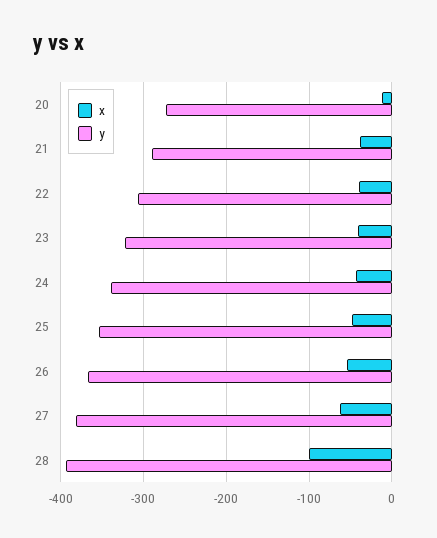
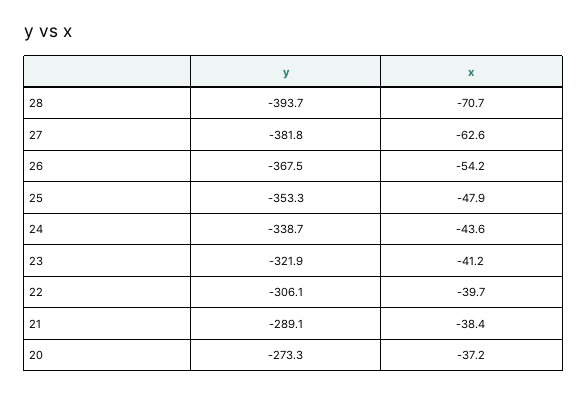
x, 20: -10 -> -37.2
x, 28: -100 -> -70.7

